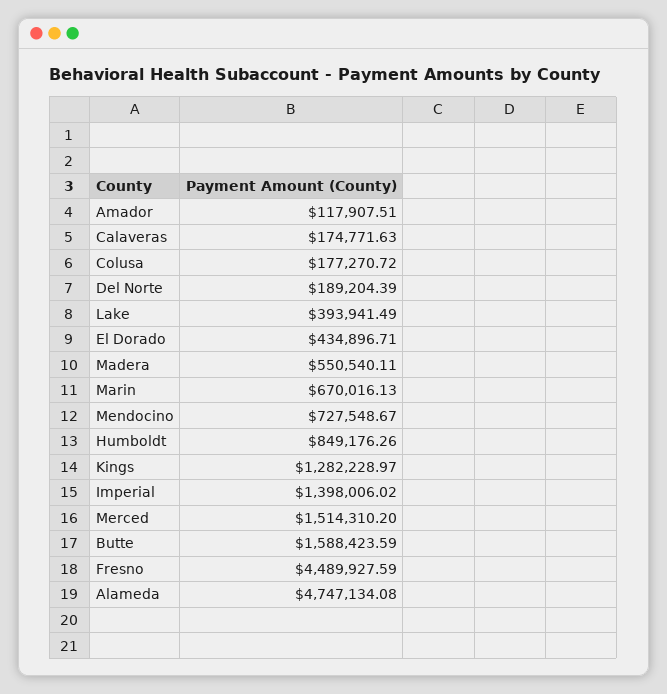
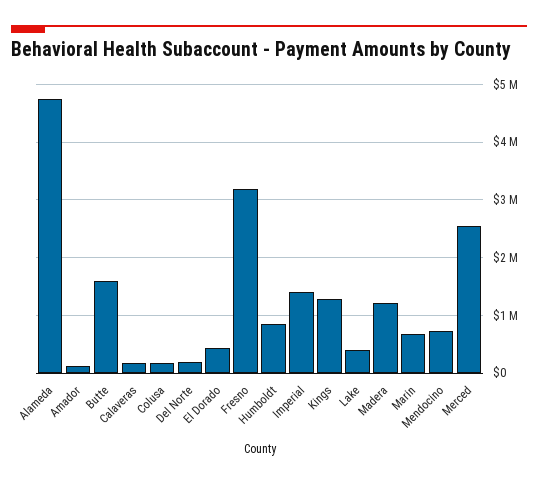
Madera: 550540.11 -> 1200000
Merced: 1514310.2 -> 2600000
Fresno: 4489927.59 -> 3200000

